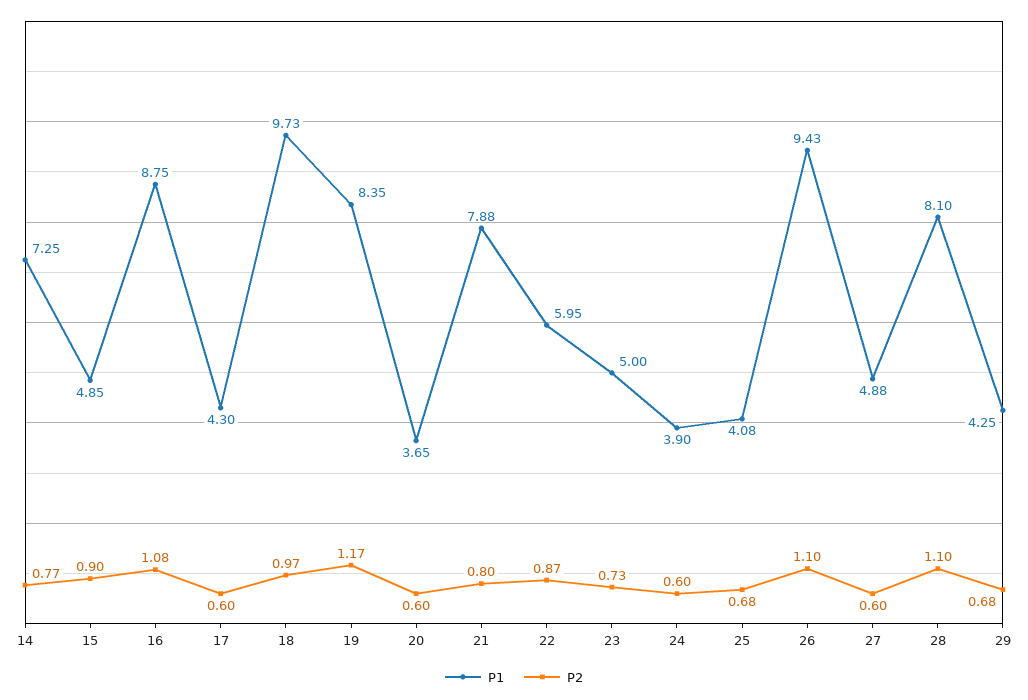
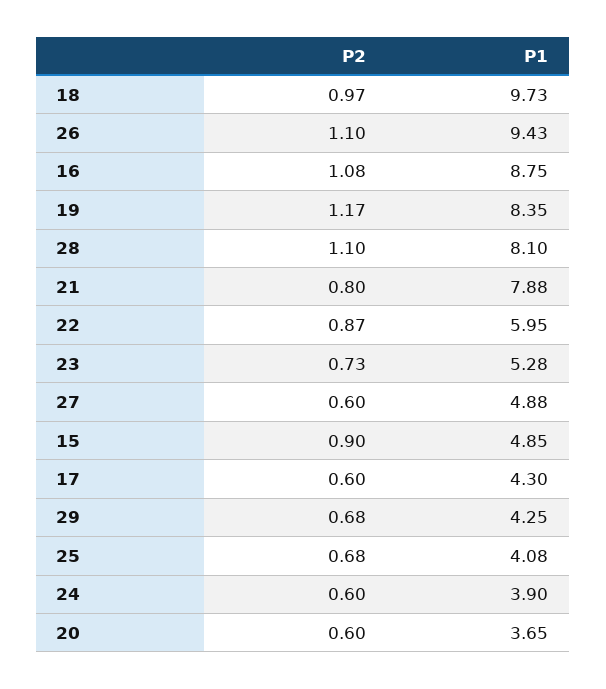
P1, 14: 7.25 -> none
P2, 14: 0.77 -> none
P1, 23: 5 -> 5.28

